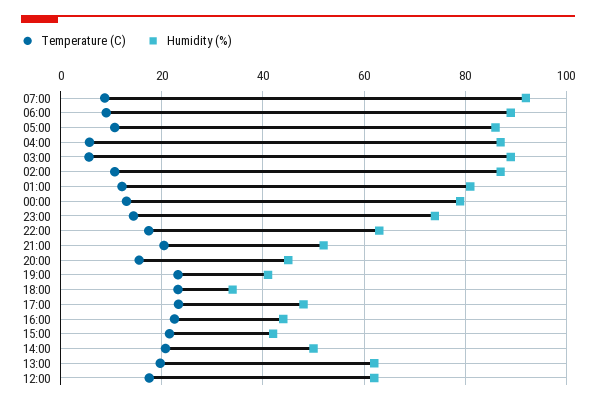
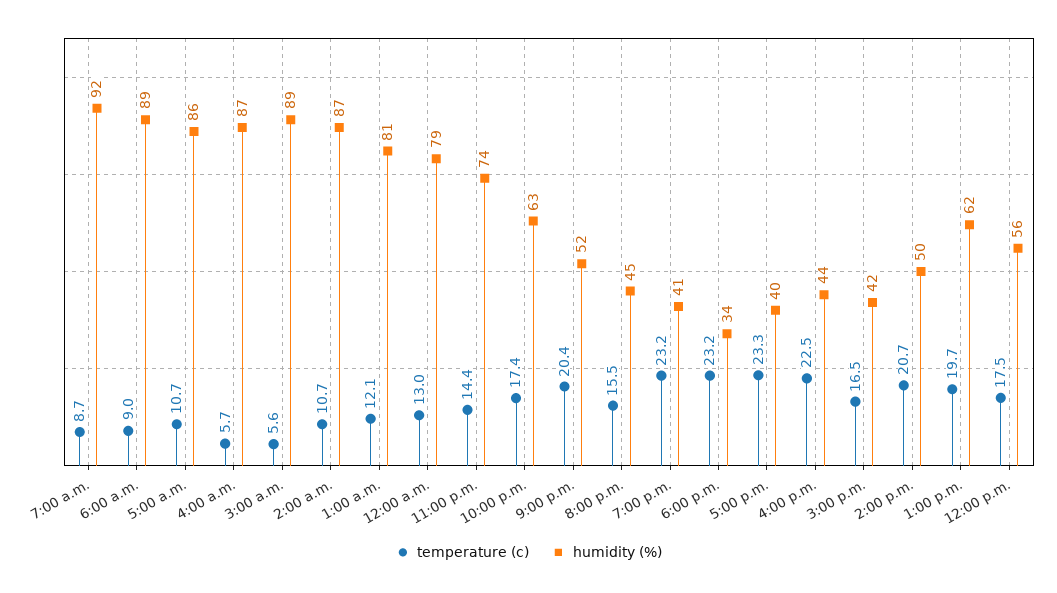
Humidity (%), 17:00: 48 -> 40
Temperature (C), 15:00: 22 -> 16.5
Humidity (%), 12:00: 62 -> 56

